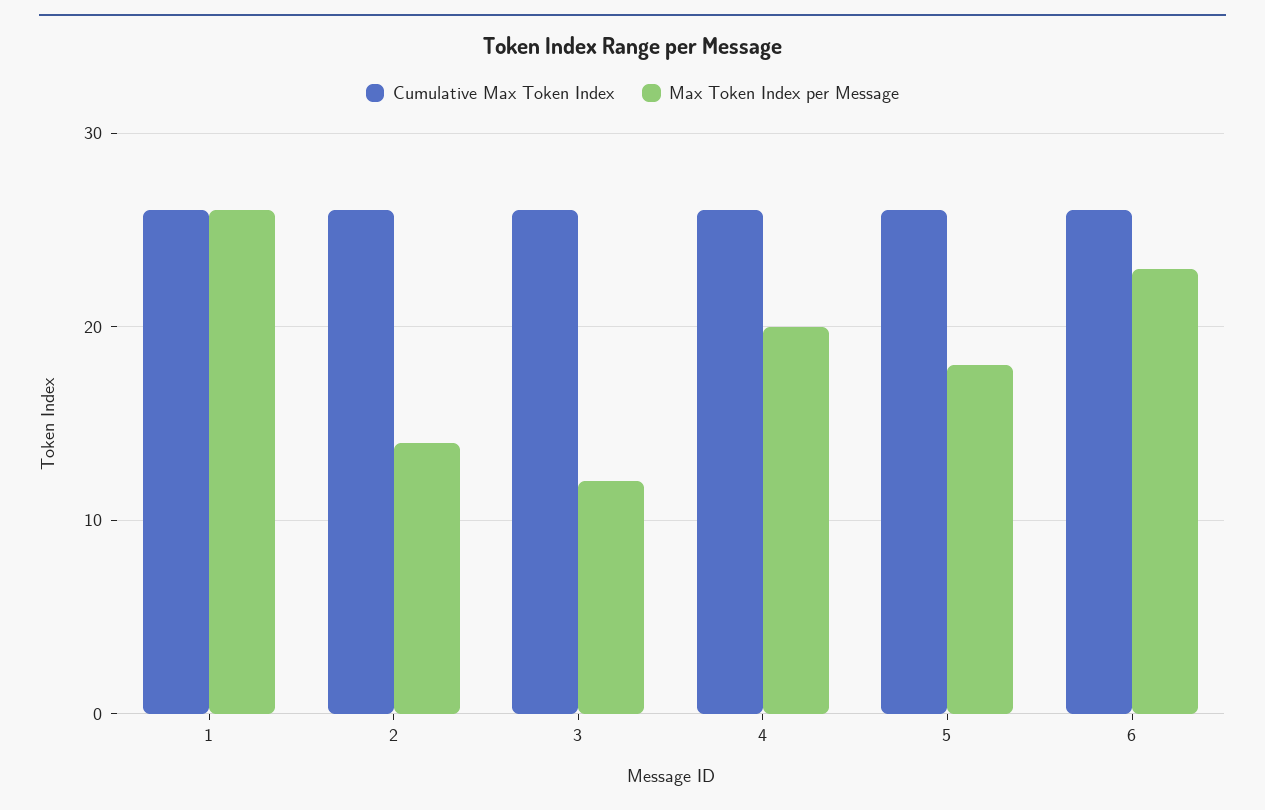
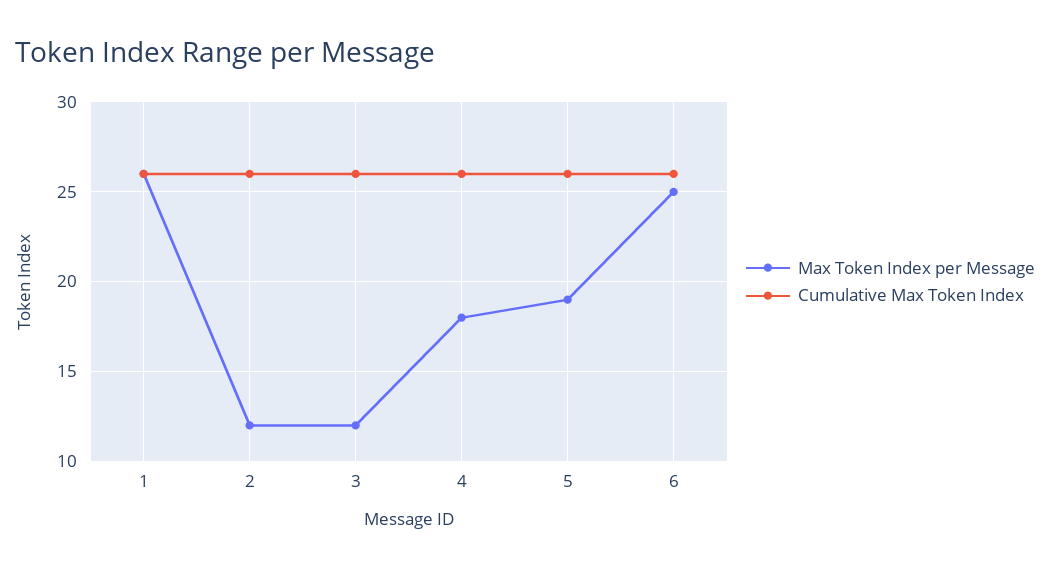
Max Token Index per Message, 2: 14 -> 12
Max Token Index per Message, 4: 20 -> 18
Max Token Index per Message, 5: 18 -> 19
Max Token Index per Message, 6: 23 -> 25

